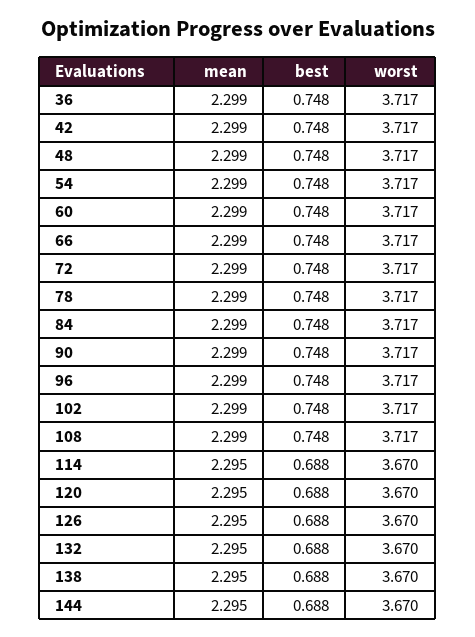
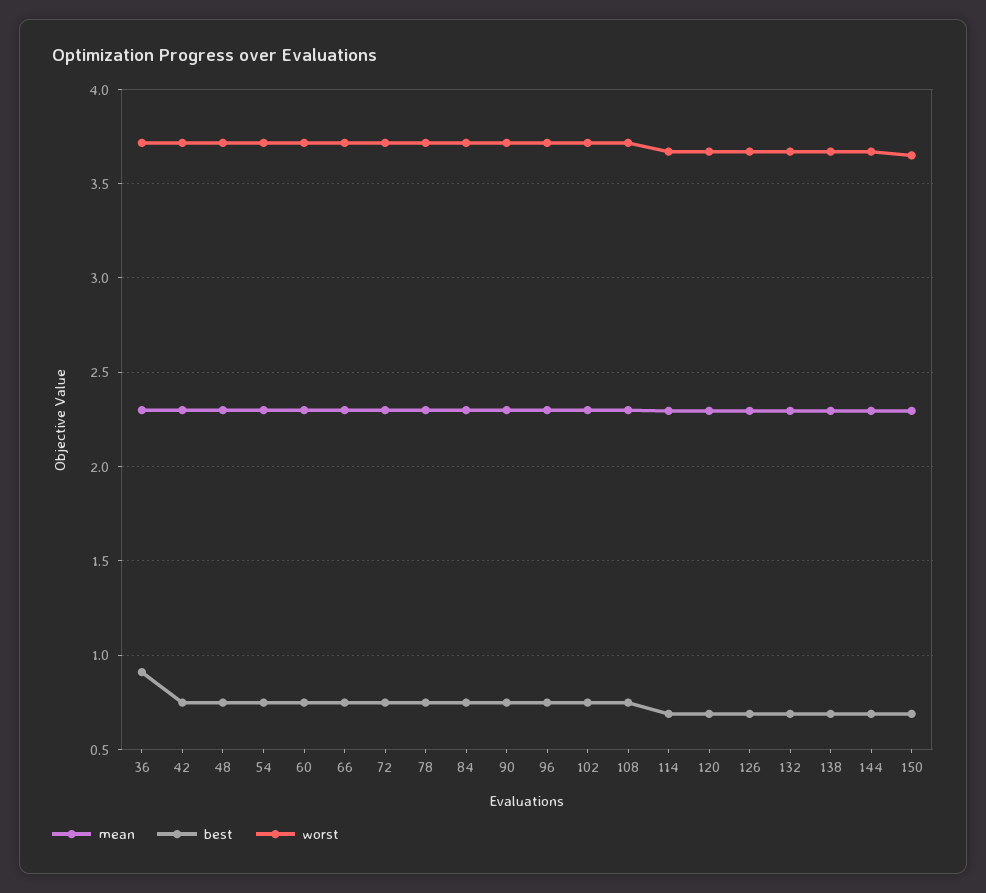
best, 36: 0.748 -> 0.9
mean, 150: none -> 2.3
best, 150: none -> 0.7
worst, 150: none -> 3.65

